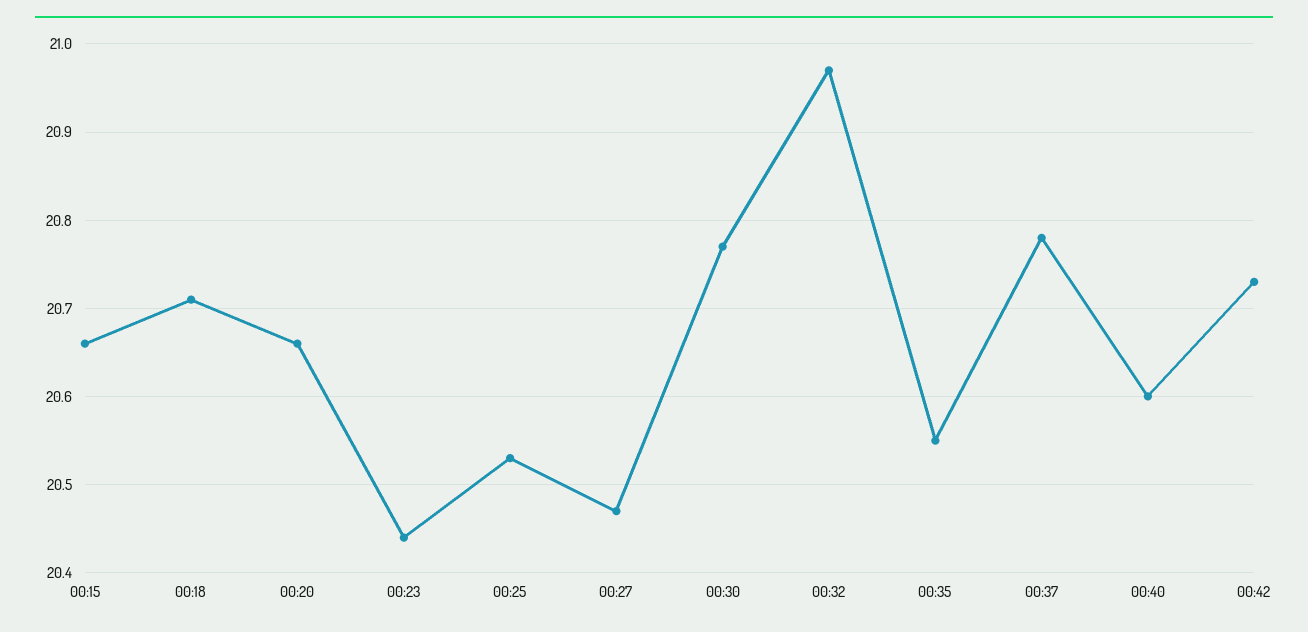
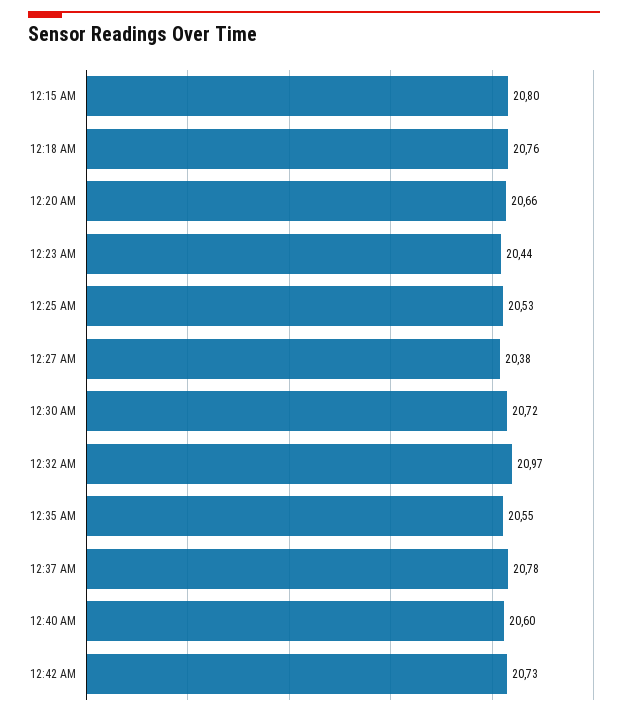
00:15: 20.66 -> 20.8
00:18: 20.71 -> 20.76
00:27: 20.47 -> 20.38
00:30: 20.77 -> 20.72

